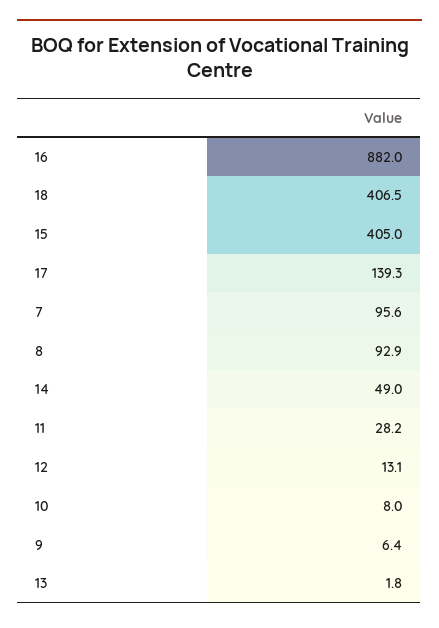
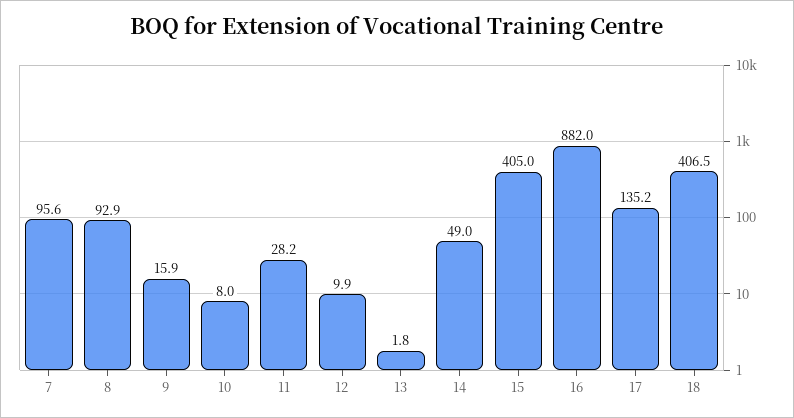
17: 139.3 -> 135.2
12: 13.1 -> 9.9
9: 6.4 -> 15.9

